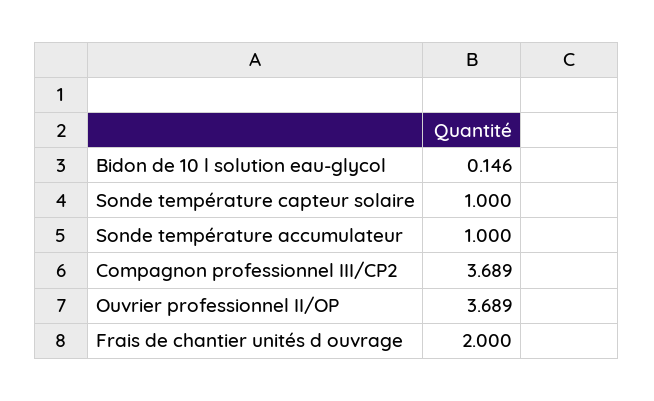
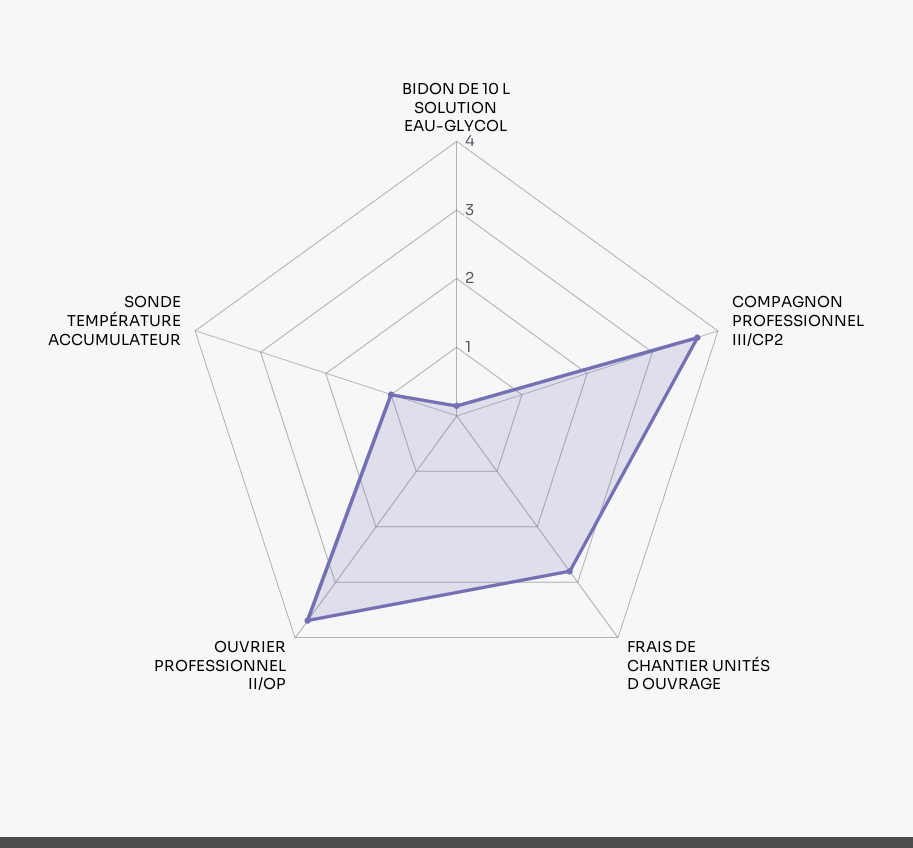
Sonde température capteur solaire: 1 -> none
Frais de chantier unités d ouvrage: 2 -> 2.8

